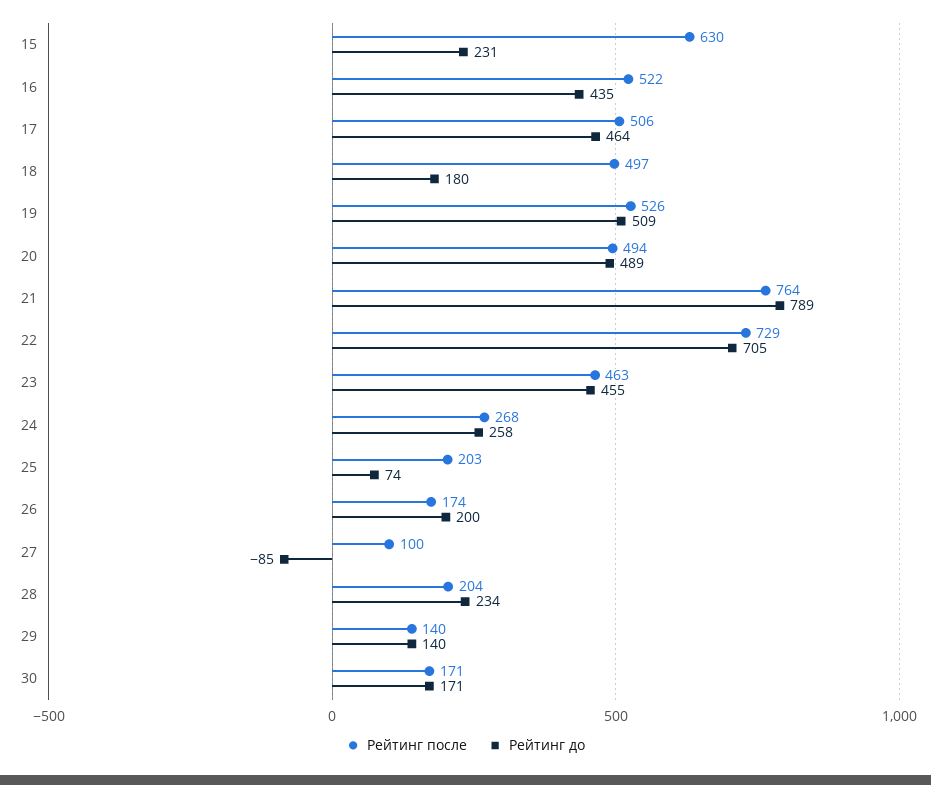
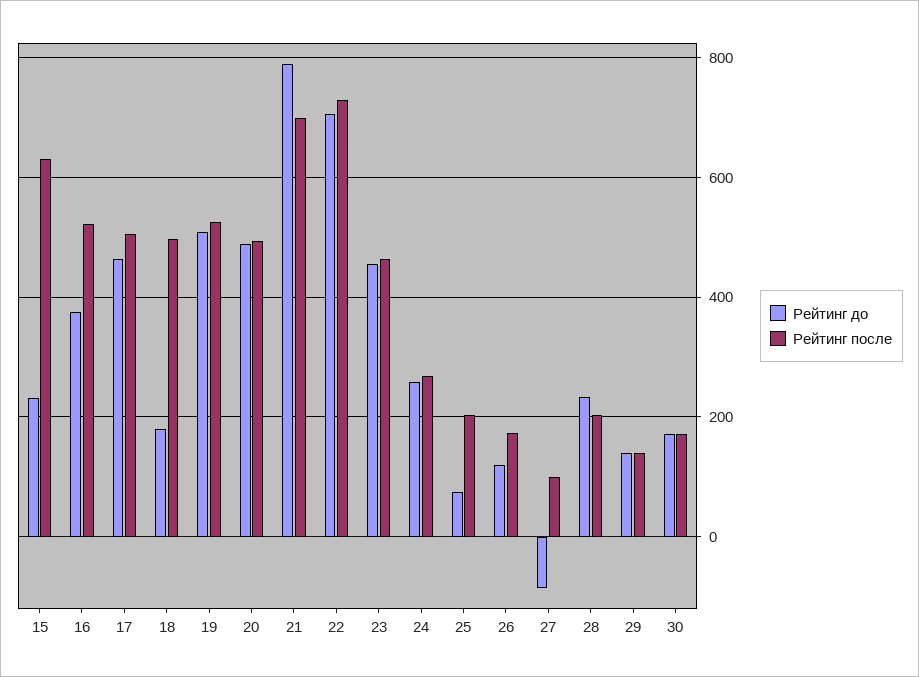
Рейтинг до, 16: 435 -> 380
Рейтинг после, 21: 764 -> 700
Рейтинг до, 26: 200 -> 120

